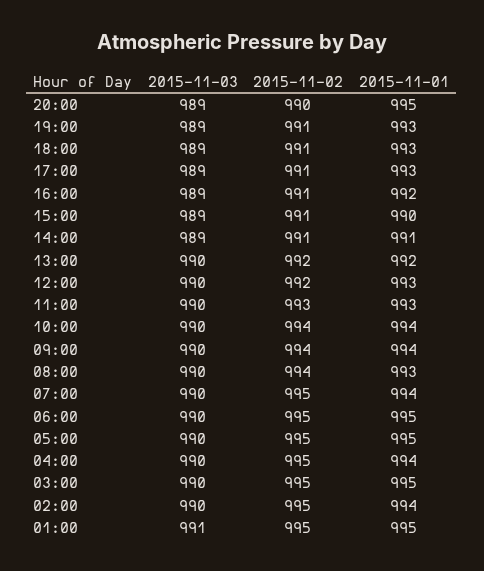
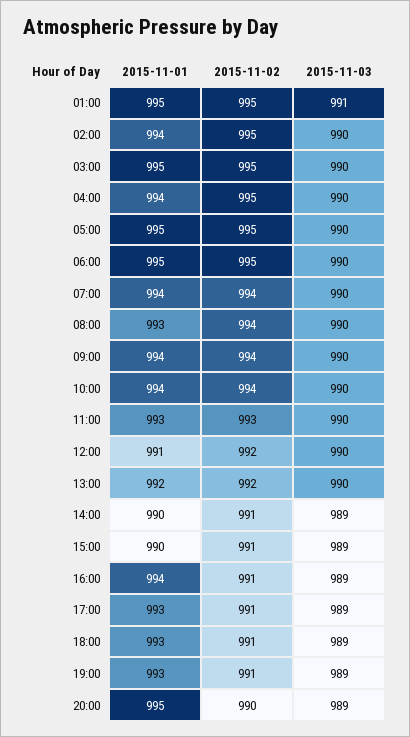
2015-11-01, 16:00: 992 -> 994
2015-11-01, 14:00: 991 -> 990
2015-11-01, 12:00: 993 -> 991
2015-11-02, 07:00: 995 -> 994

